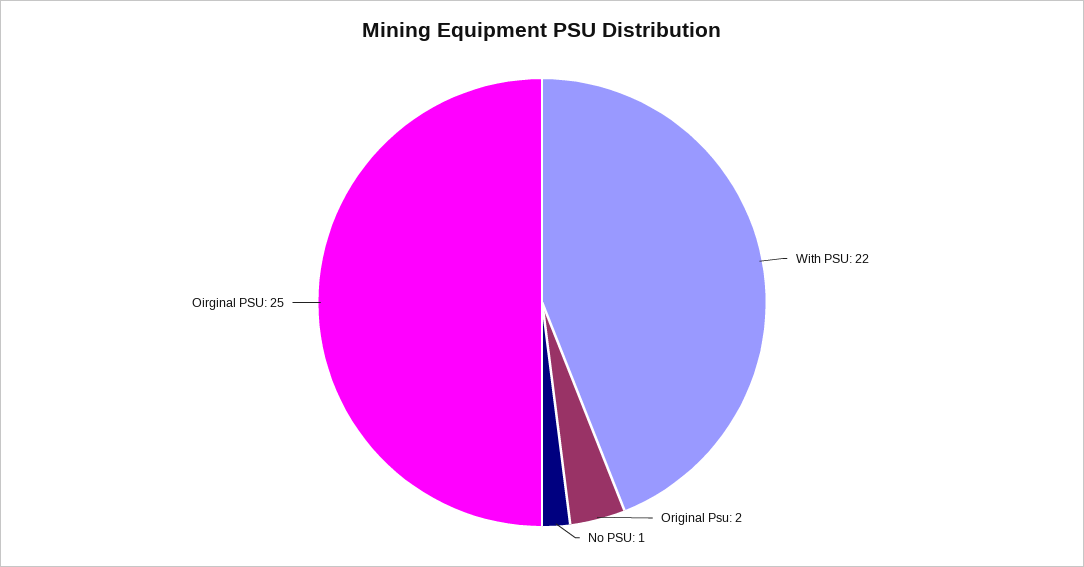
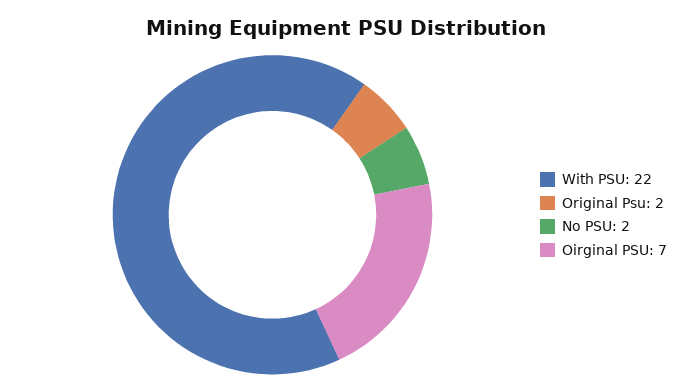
No PSU: 1 -> 2
Oirginal PSU: 25 -> 7

